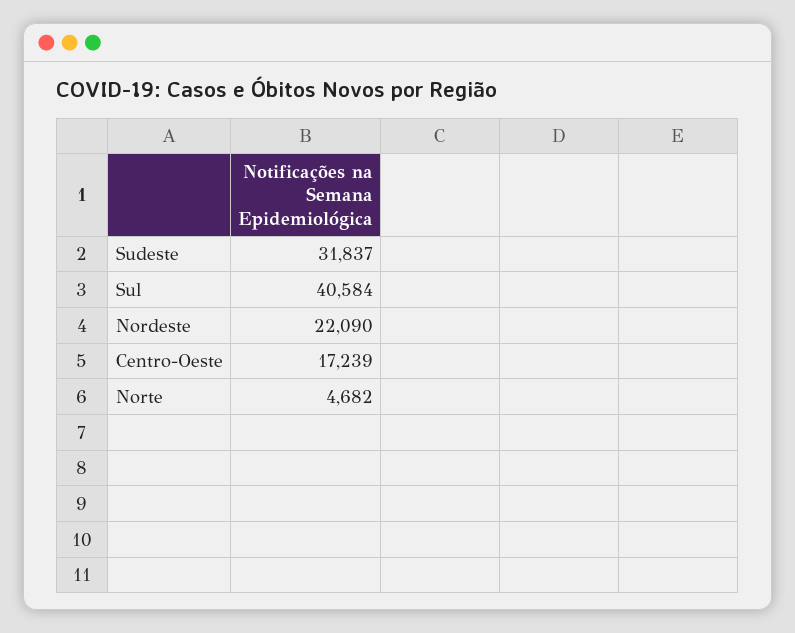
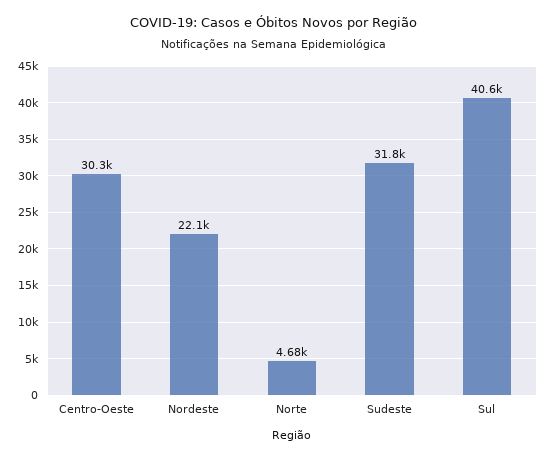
Centro-Oeste: 17239 -> 30300

